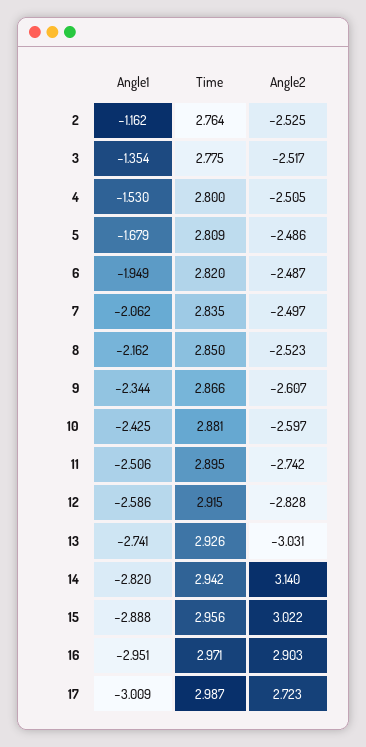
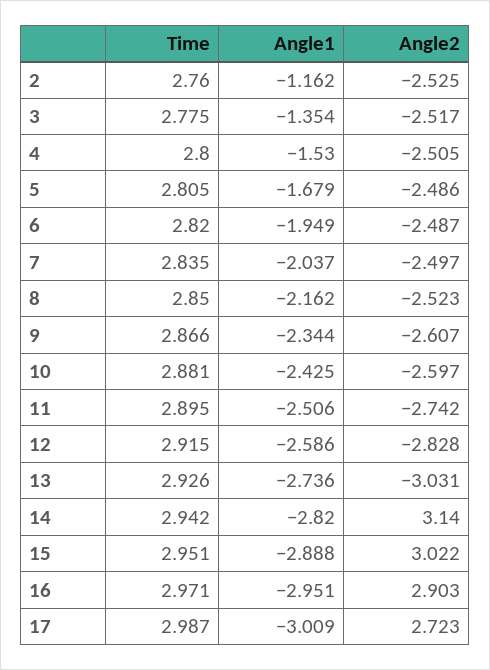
Time, 2: 2.764 -> 2.76
Time, 5: 2.809 -> 2.805
Angle1, 7: -2.062 -> -2.037
Angle1, 13: -2.741 -> -2.736
Time, 15: 2.956 -> 2.951

